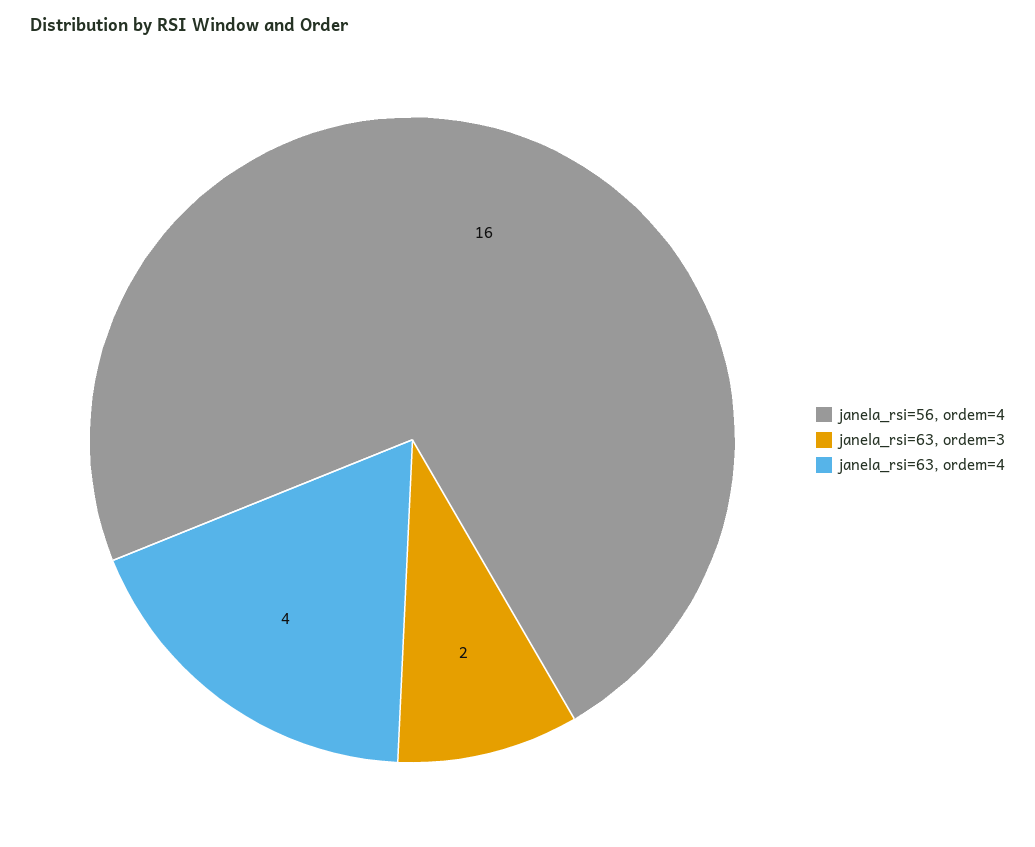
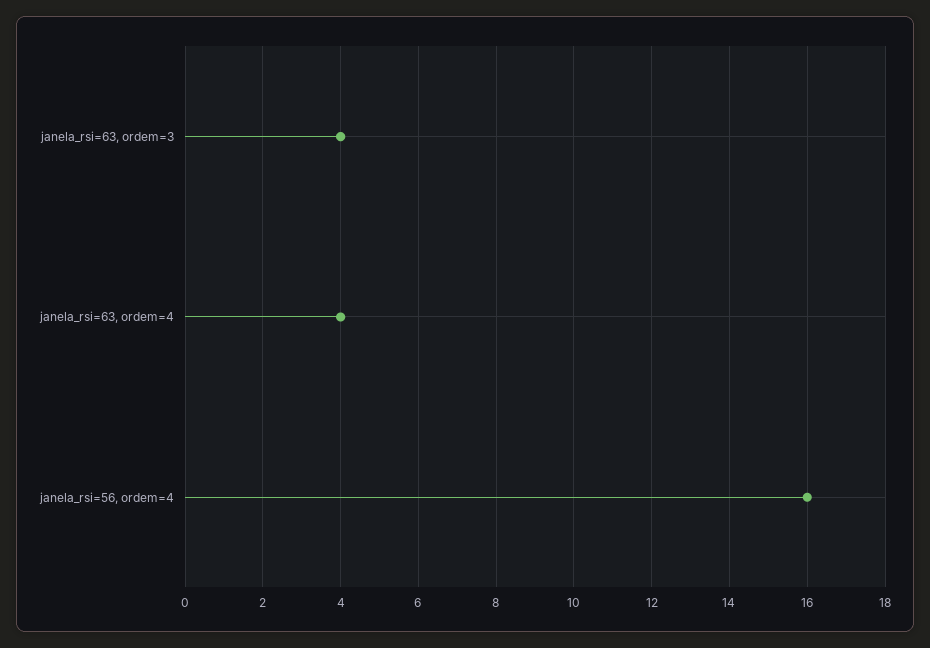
janela_rsi=63, ordem=3: 2 -> 4

